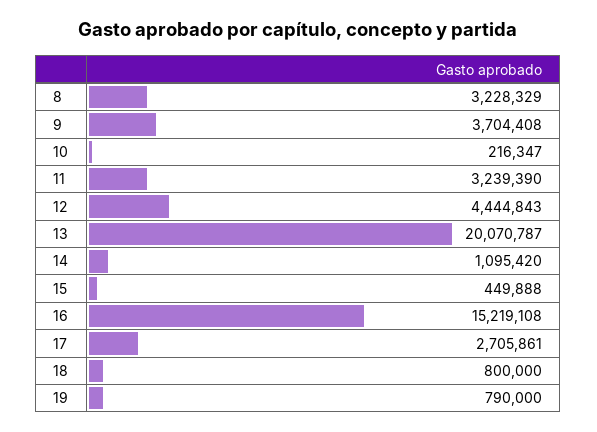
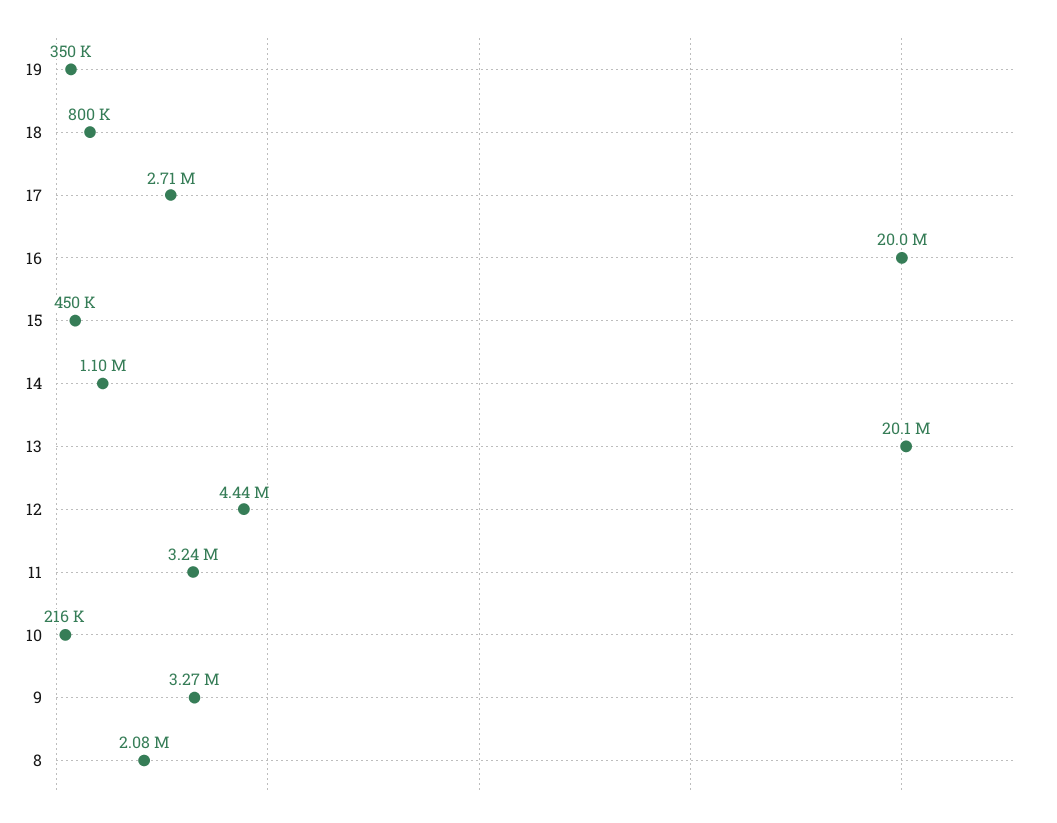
8: 3228329 -> 2080000
9: 3704408 -> 3270000
16: 15219108 -> 20000000
19: 790000 -> 350000

